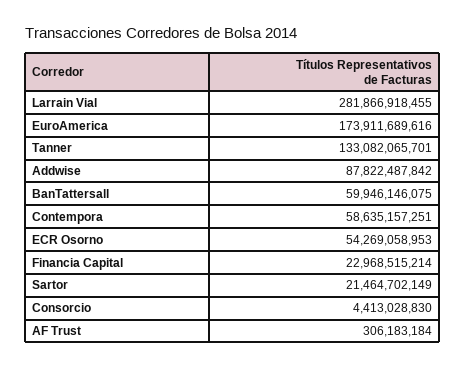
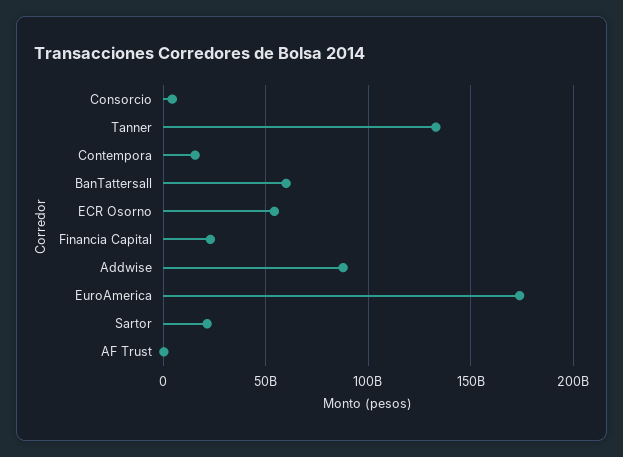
Larrain Vial: 281866918455 -> none
Contempora: 58635157251 -> 15000000000

